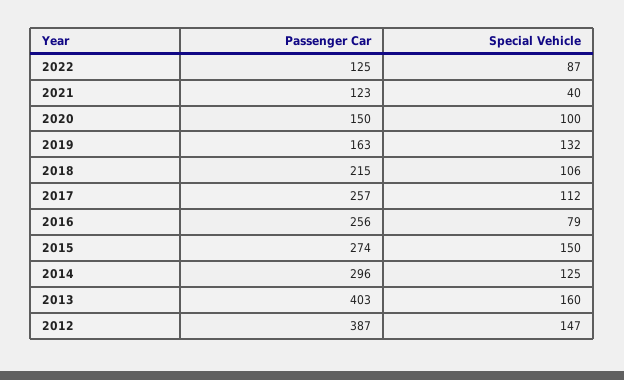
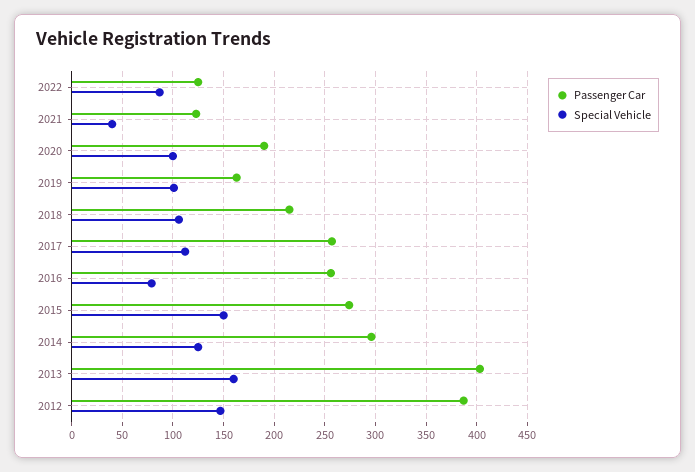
Passenger Car, 2020: 150 -> 190
Special Vehicle, 2019: 132 -> 100

